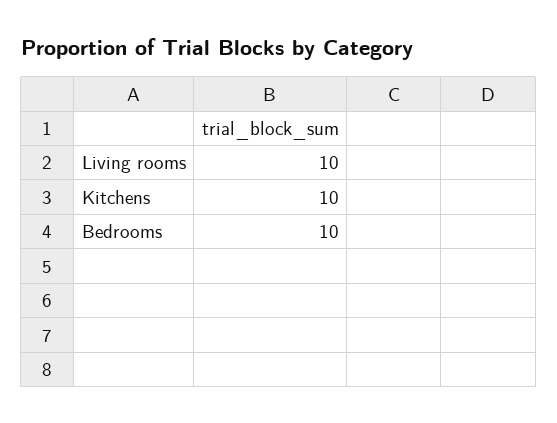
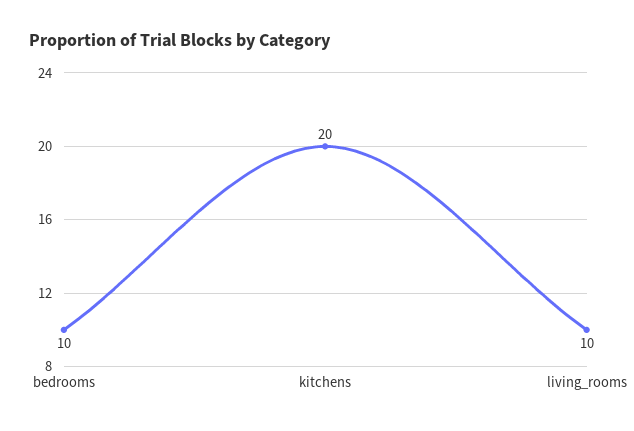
Kitchens: 10 -> 20

